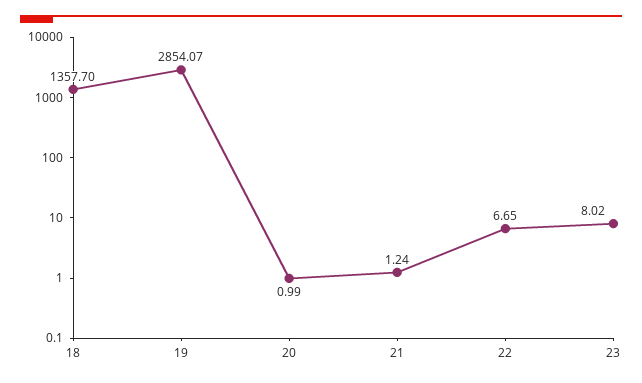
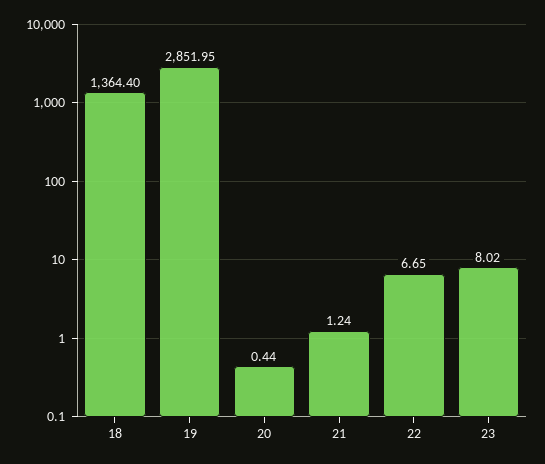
18: 1357.7 -> 1364.4
19: 2854.07 -> 2851.95
20: 0.99 -> 0.44

